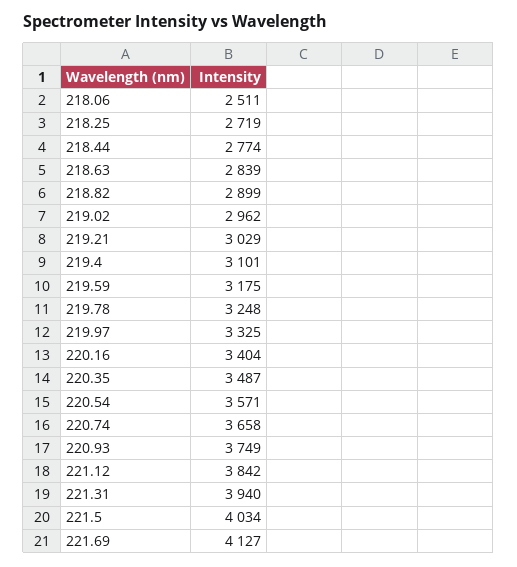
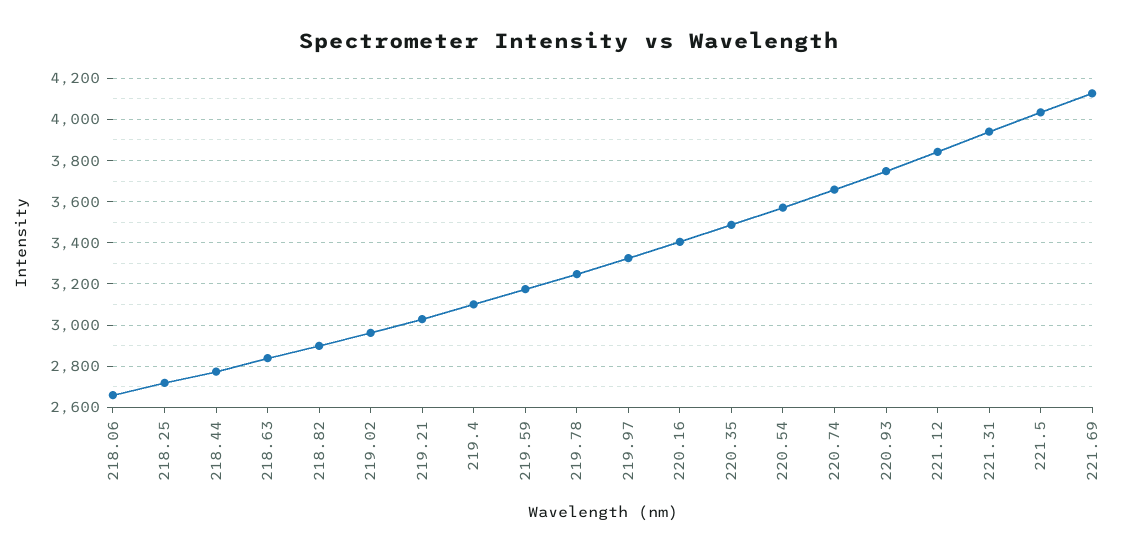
218.06: 2511 -> 2650

